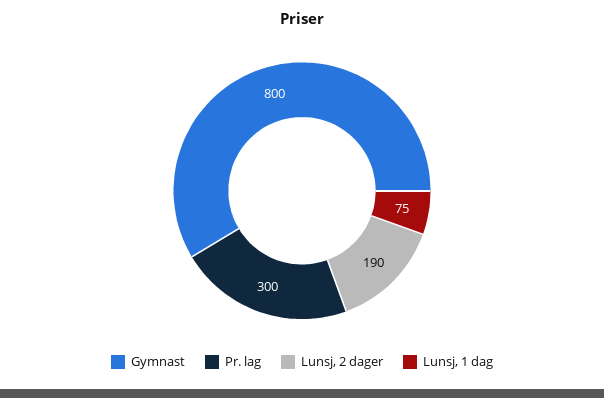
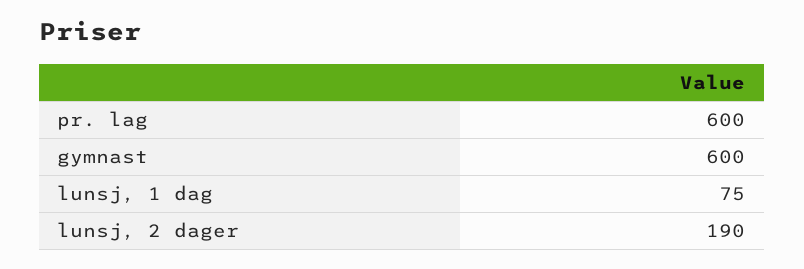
Gymnast: 800 -> 600
Pr. lag: 300 -> 600

